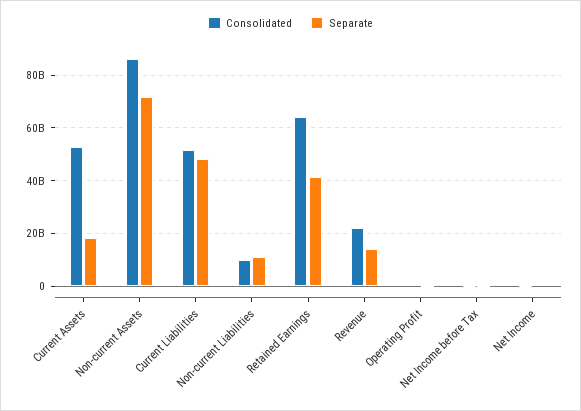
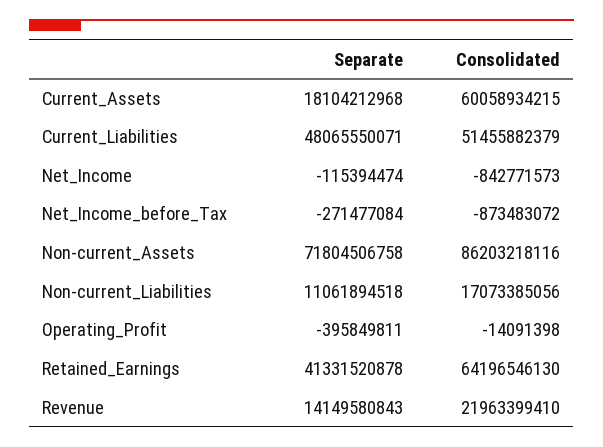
Consolidated, Current Assets: 52500000000 -> 60058934215
Consolidated, Non-current Liabilities: 10000000000 -> 17073385056

